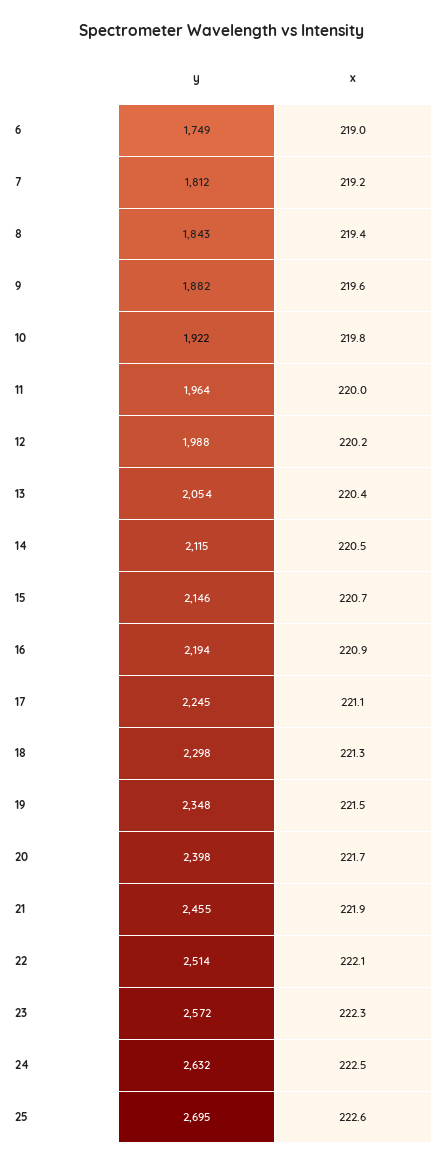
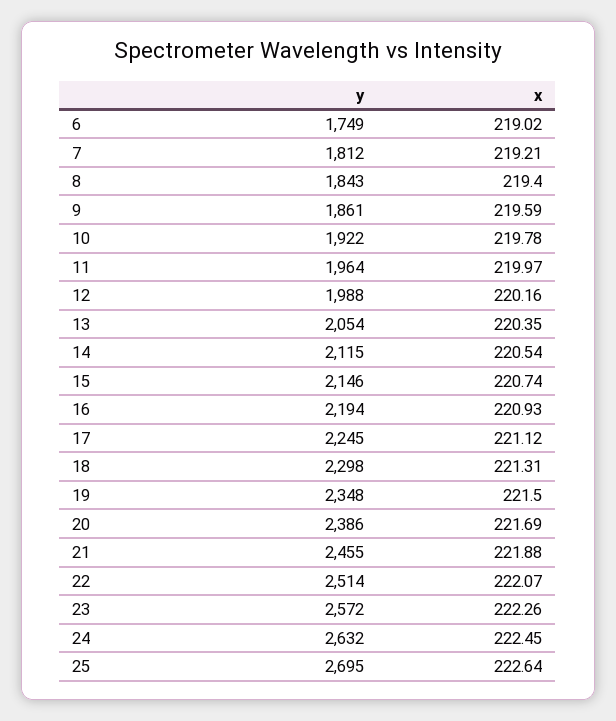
y, 9: 1882 -> 1861
y, 20: 2398 -> 2386

